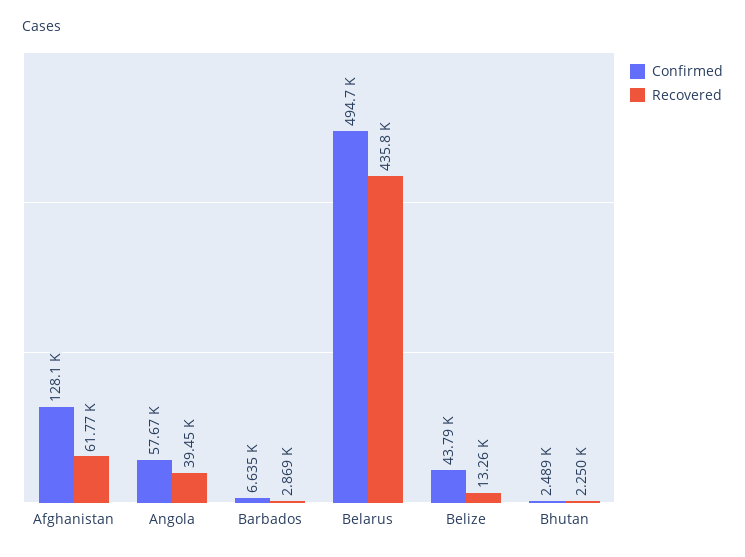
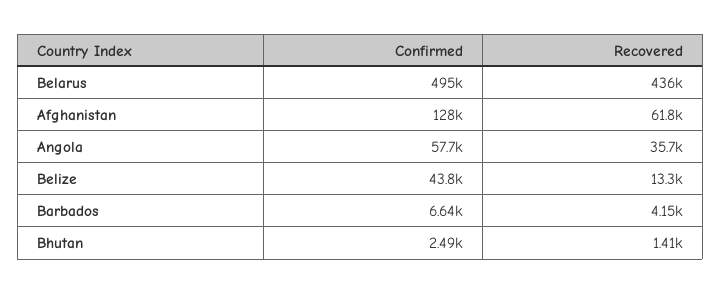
Recovered, Angola: 39450 -> 35700
Recovered, Barbados: 2869 -> 4150
Recovered, Bhutan: 2250 -> 1410

